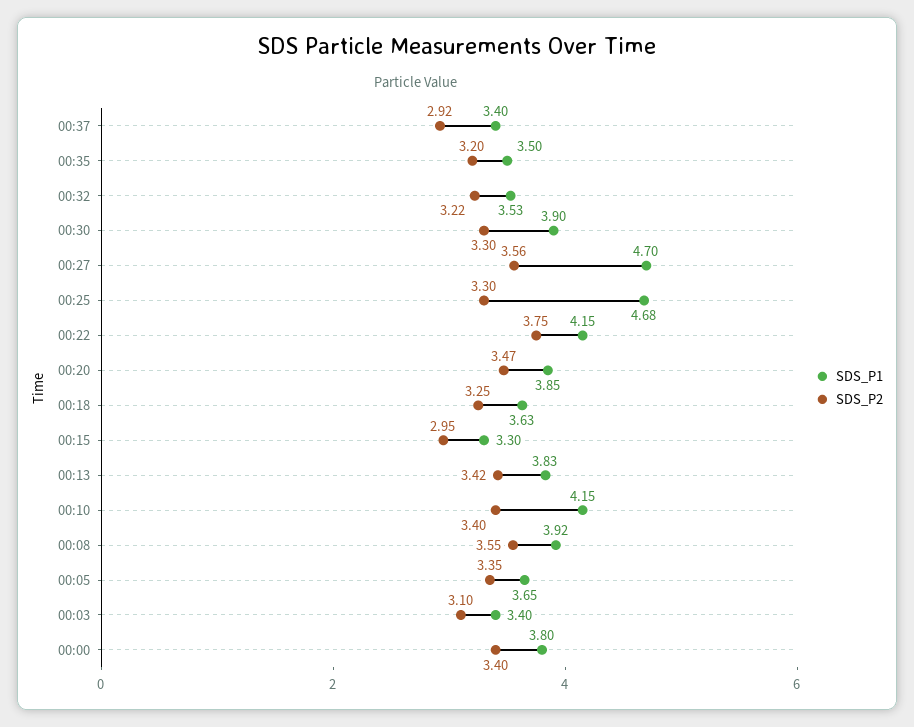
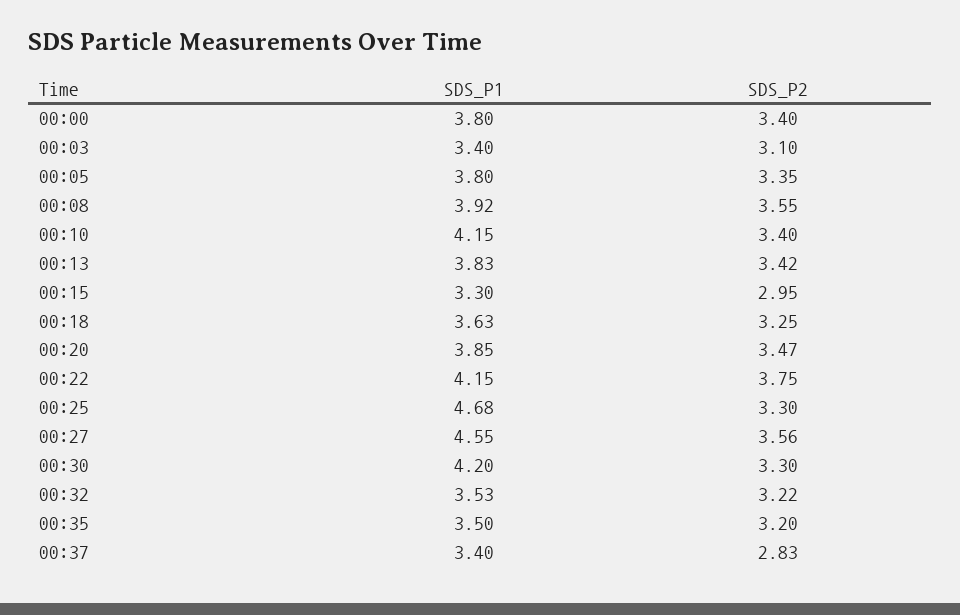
SDS_P2, 00:37: 2.92 -> 2.83
SDS_P1, 00:30: 3.9 -> 4.2
SDS_P1, 00:27: 4.7 -> 4.55
SDS_P1, 00:05: 3.65 -> 3.8

